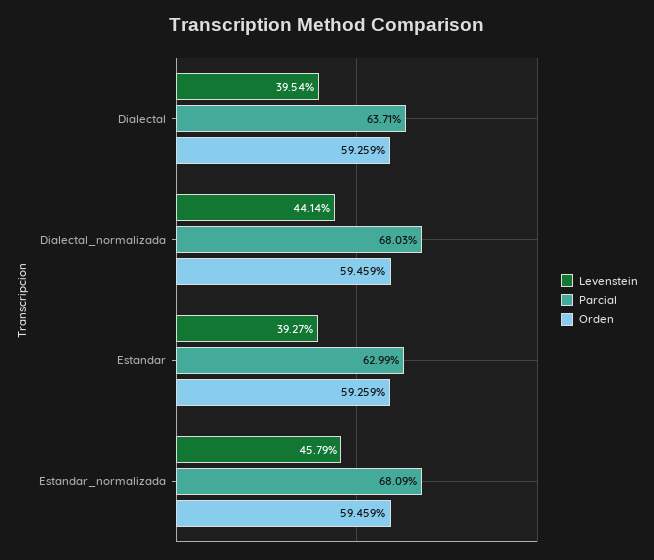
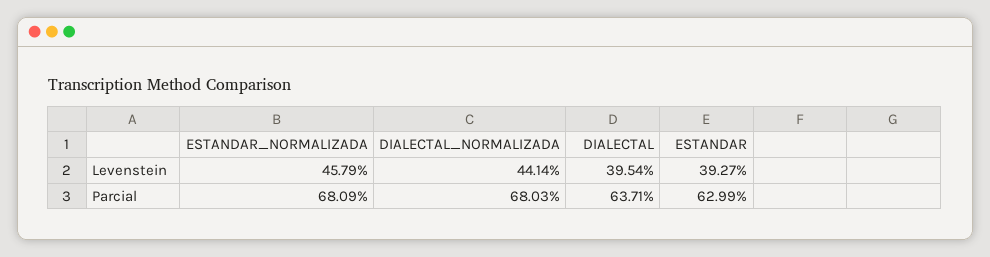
Orden, Dialectal: 59.259 -> none
Orden, Dialectal_normalizada: 59.459 -> none
Orden, Estandar: 59.259 -> none
Orden, Estandar_normalizada: 59.459 -> none

